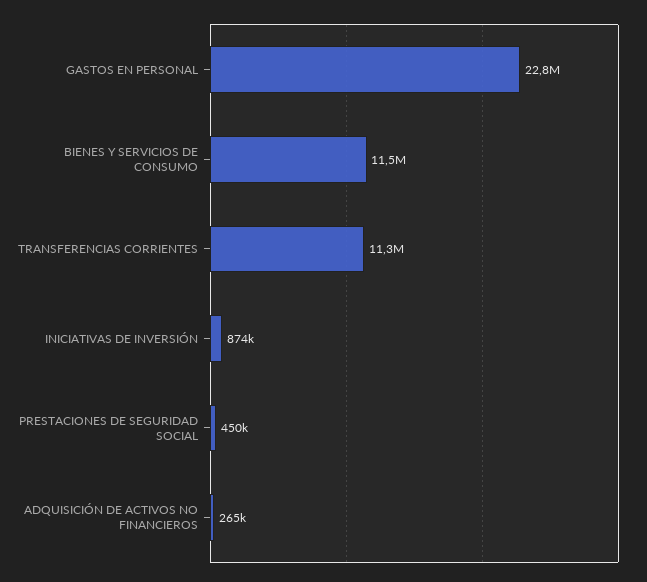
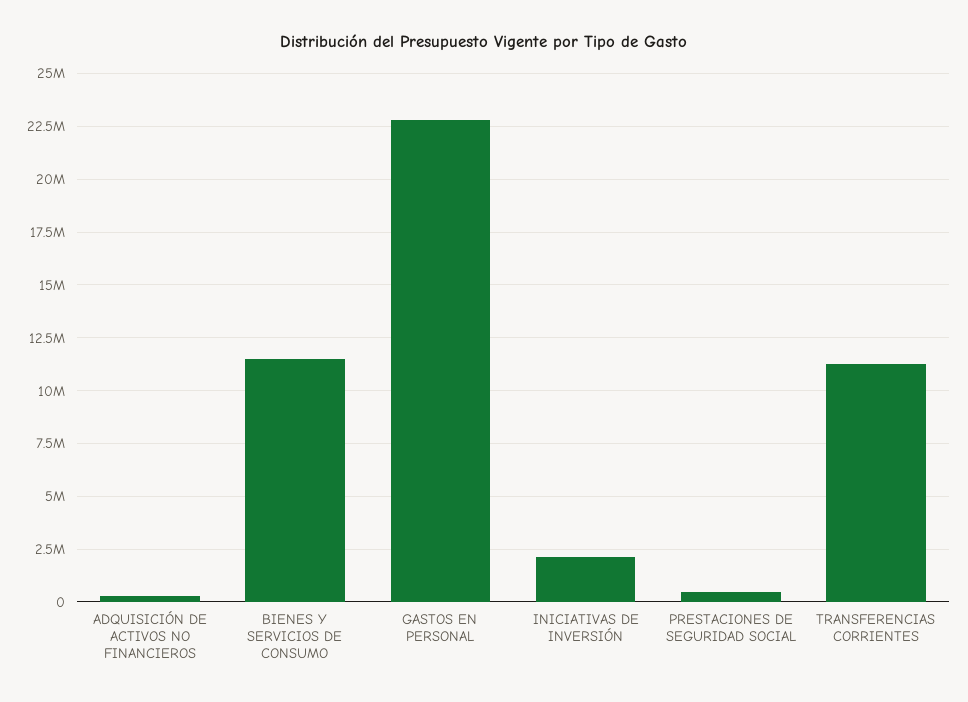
INICIATIVAS DE INVERSIÓN: 874000 -> 2000000

